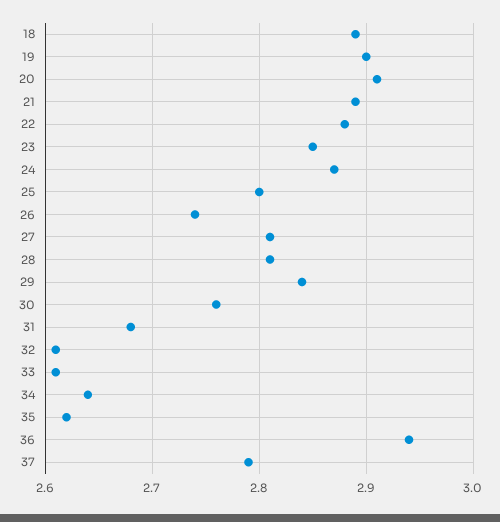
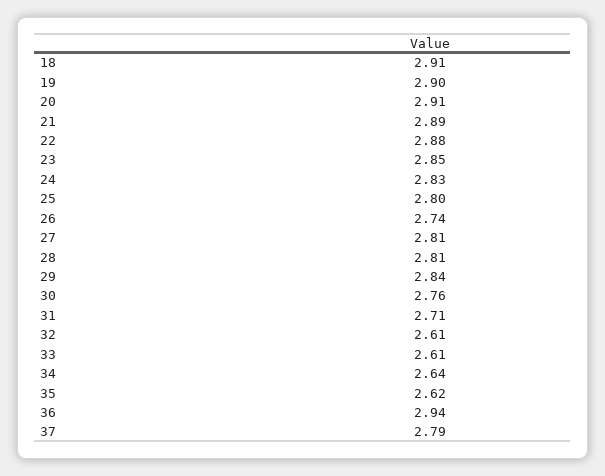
18: 2.89 -> 2.91
24: 2.87 -> 2.83
31: 2.68 -> 2.71

